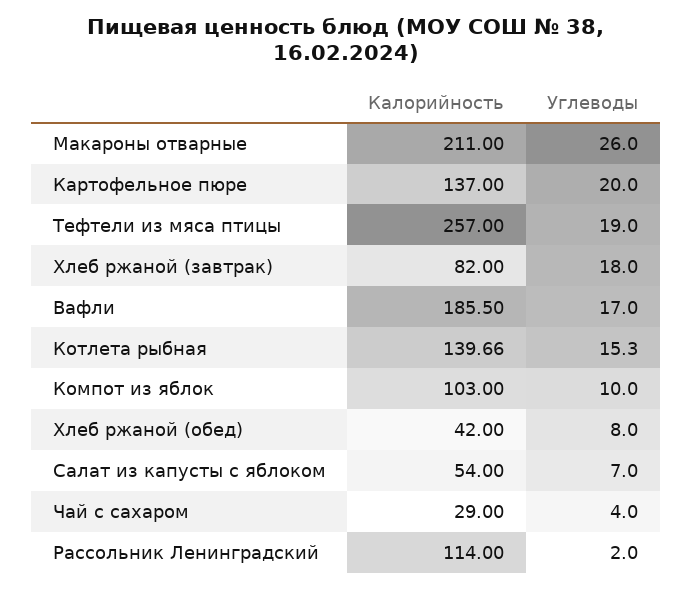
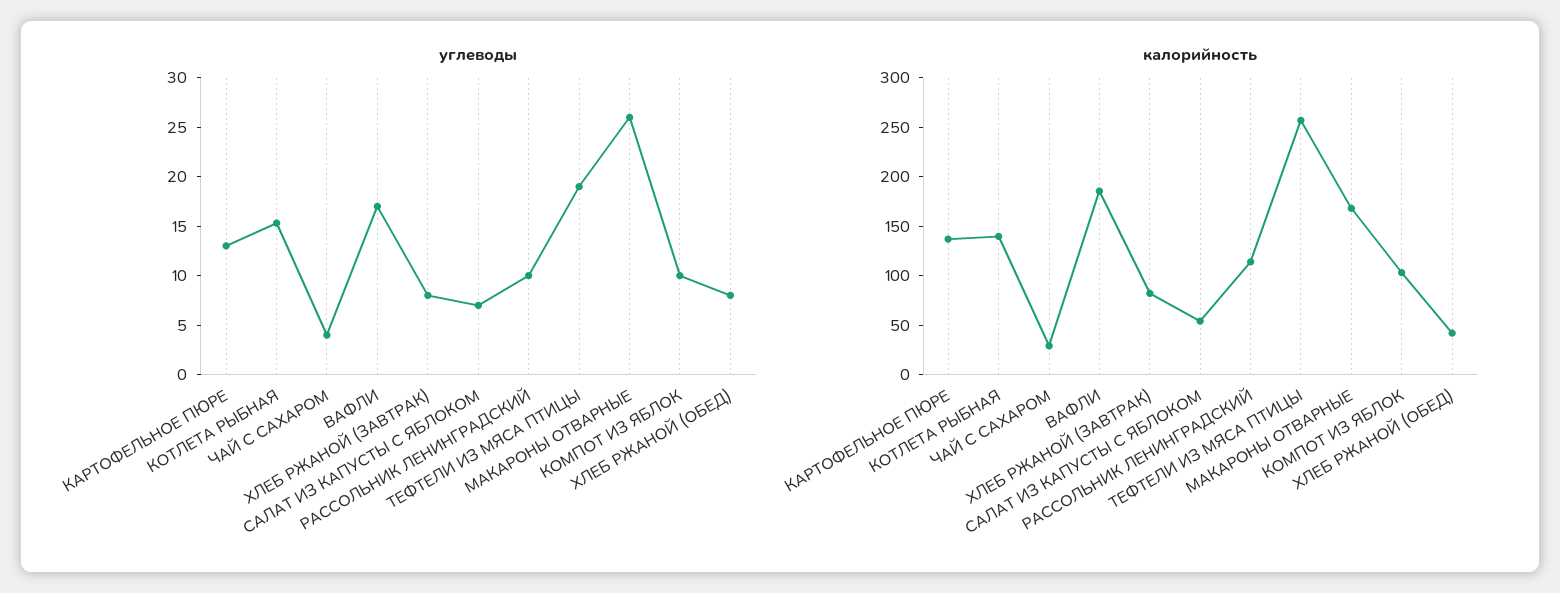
Калорийность, Макароны отварные: 211 -> 170
Углеводы, Картофельное пюре: 20 -> 13
Углеводы, Хлеб ржаной (завтрак): 18 -> 8
Углеводы, Рассольник Ленинградский: 2 -> 10

